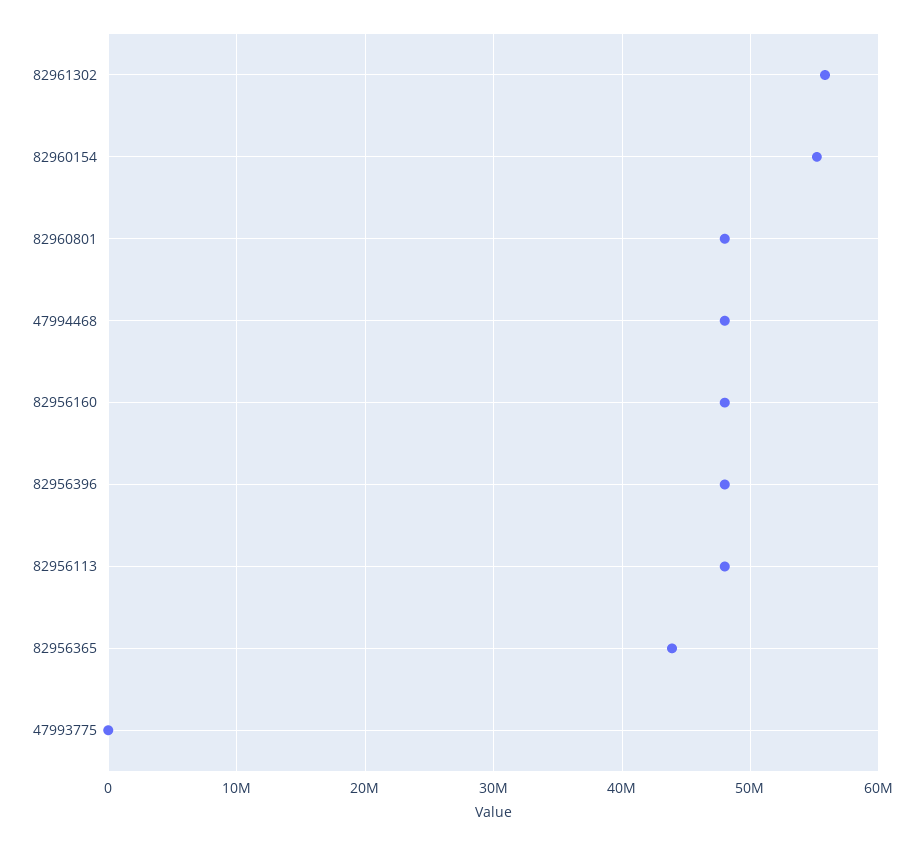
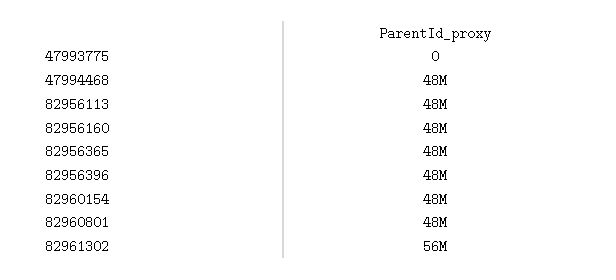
82960154: 55000000 -> 48000000
82956365: 44000000 -> 48000000

